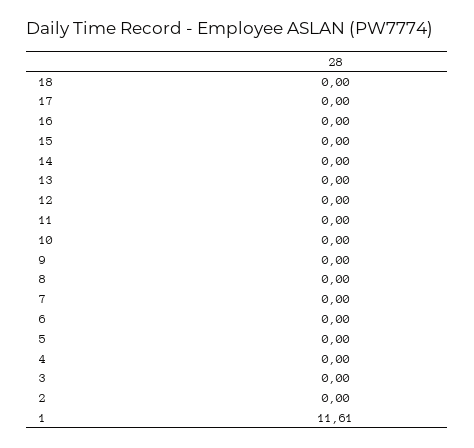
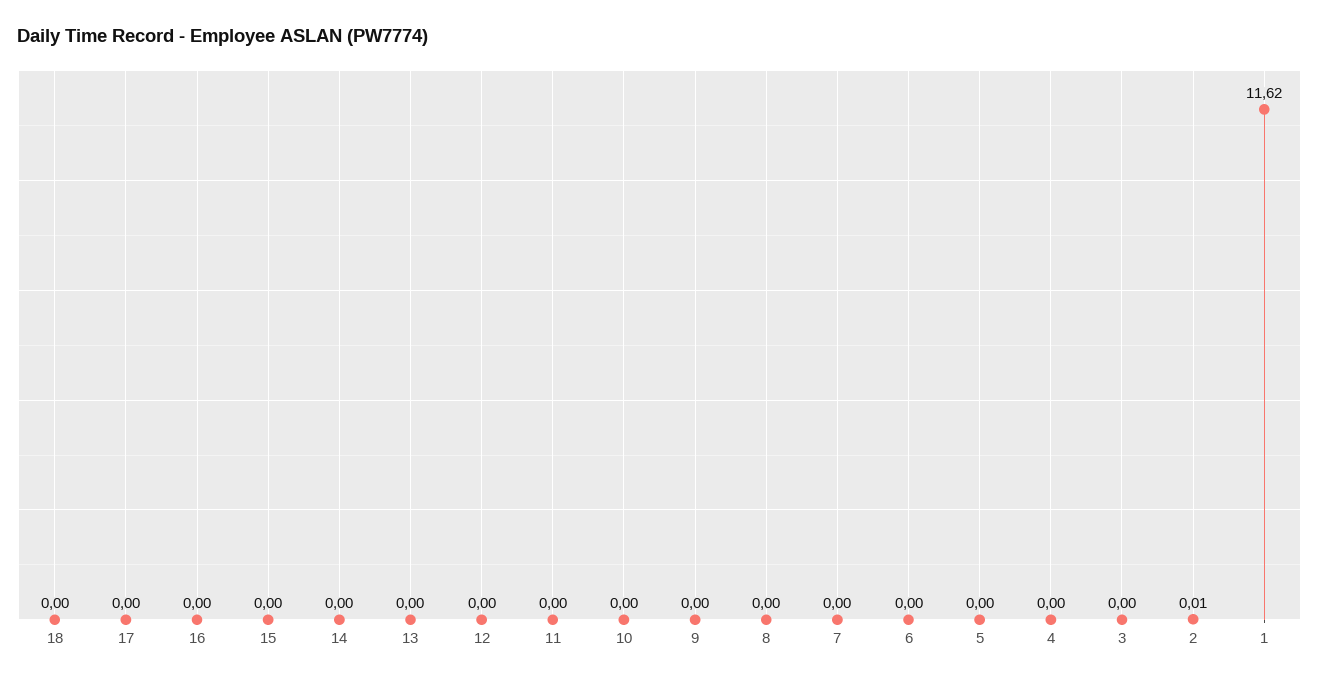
2: 0 -> 0.01
1: 11.61 -> 11.62

